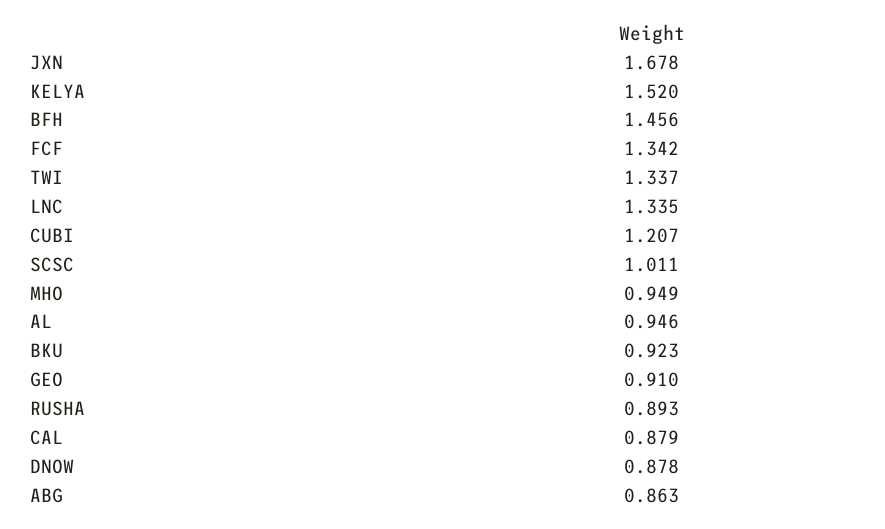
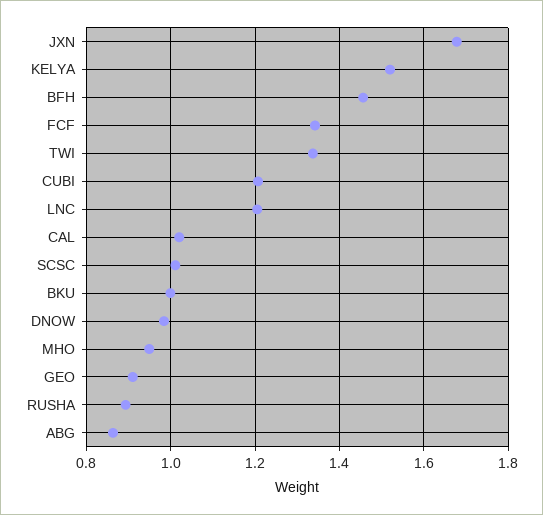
LNC: 1.335 -> 1.2
AL: 0.946 -> none
BKU: 0.923 -> 1
CAL: 0.879 -> 1.02
DNOW: 0.878 -> 0.98

